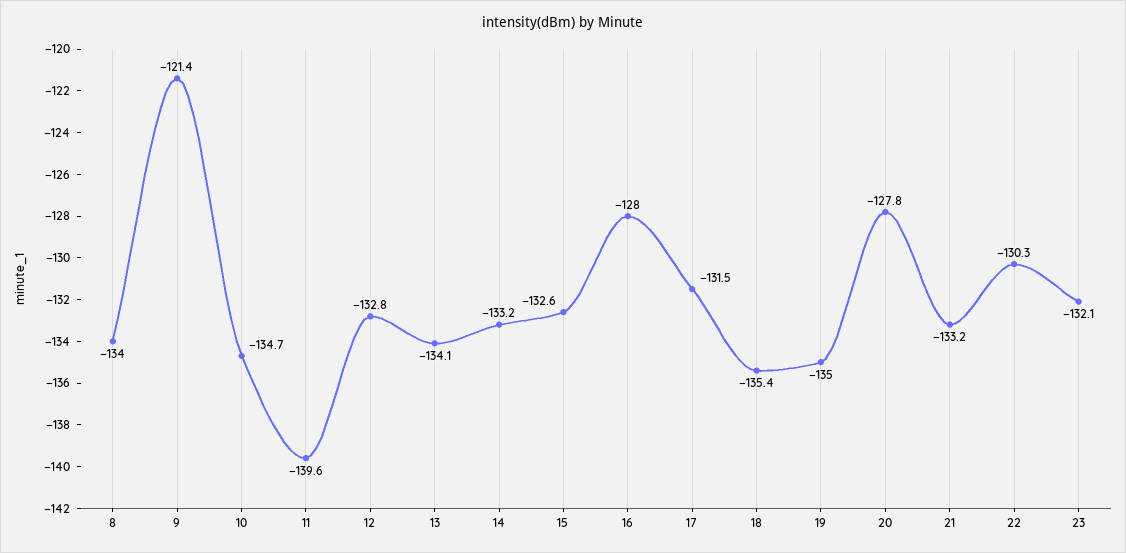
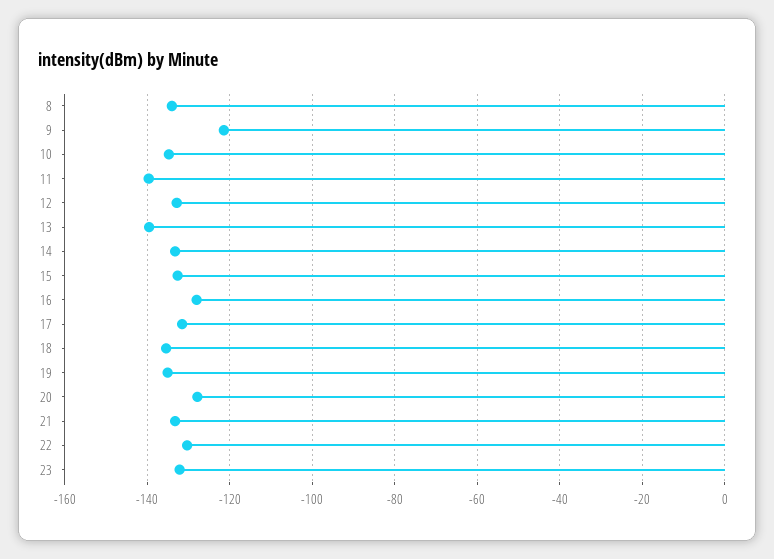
13: -134.1 -> -140

